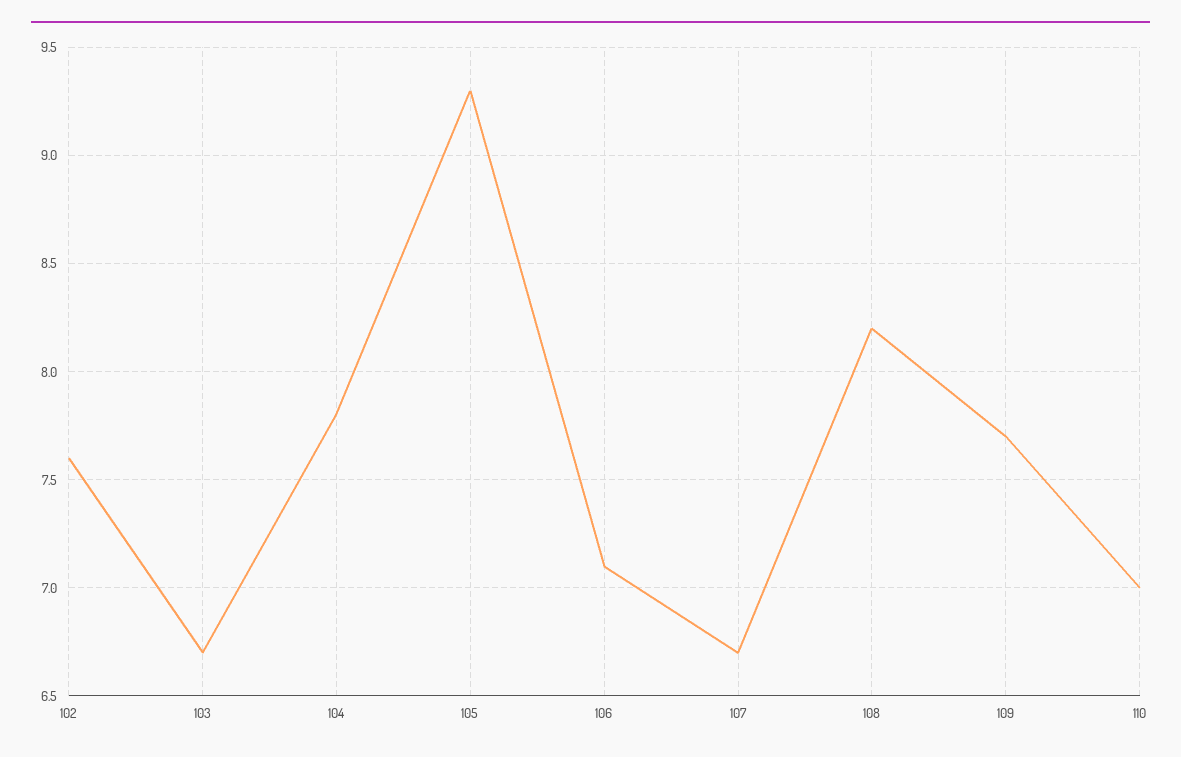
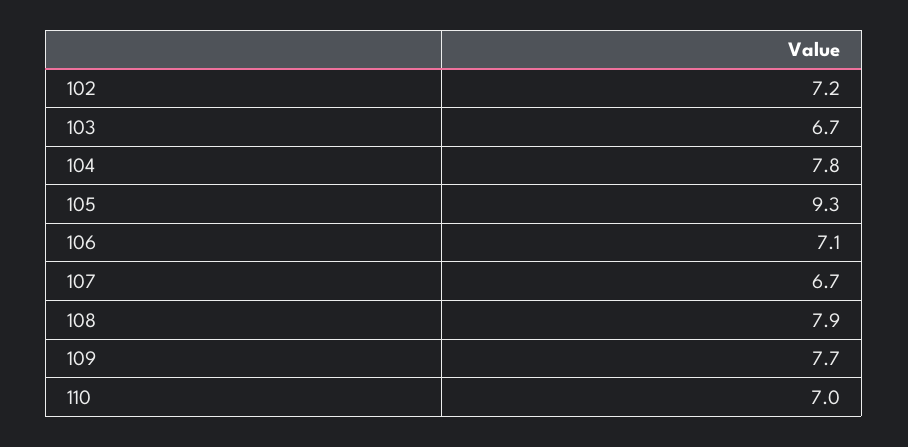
102: 7.6 -> 7.2
108: 8.2 -> 7.9

